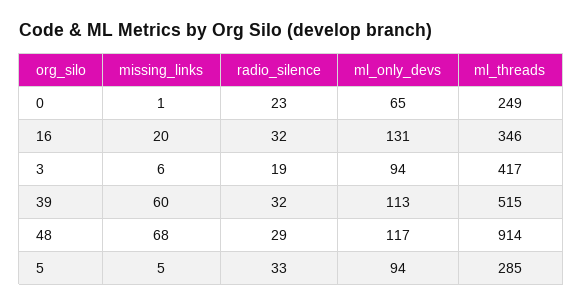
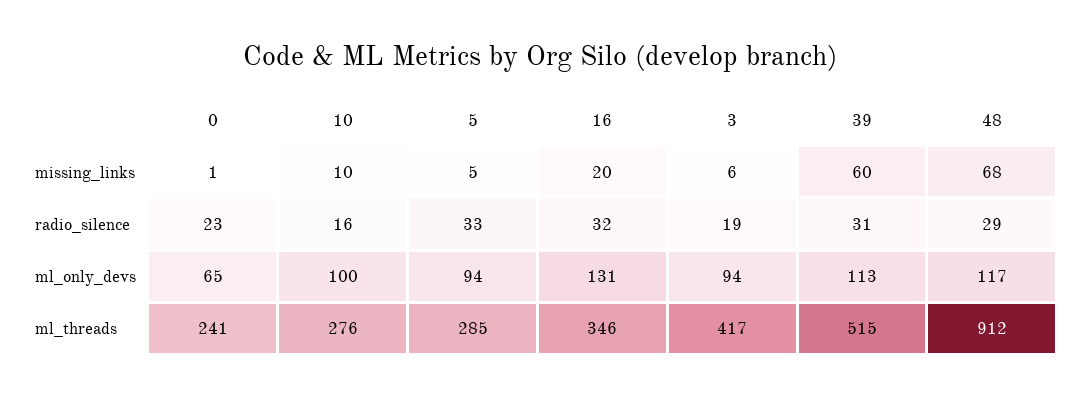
ml_threads, 0: 249 -> 241
radio_silence, 39: 32 -> 31
ml_threads, 48: 914 -> 912
missing_links, 10: none -> 10
radio_silence, 10: none -> 16
ml_only_devs, 10: none -> 100
ml_threads, 10: none -> 276

